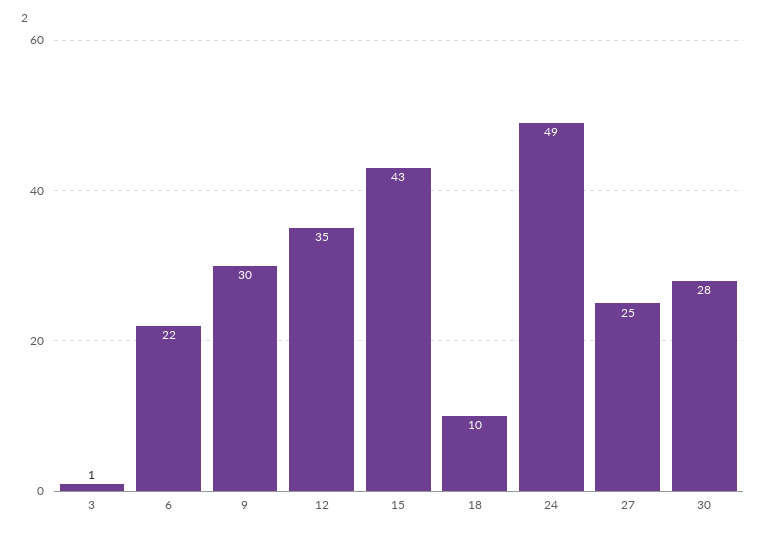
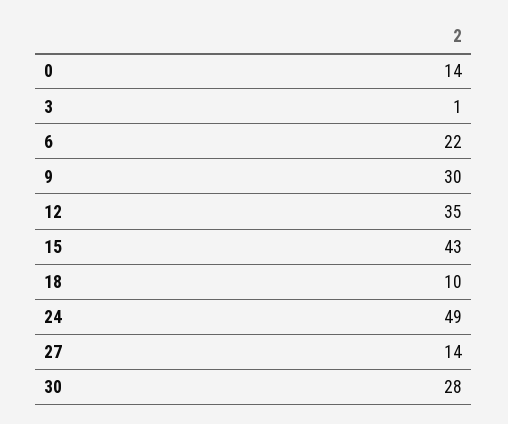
27: 25 -> 14
0: none -> 14

